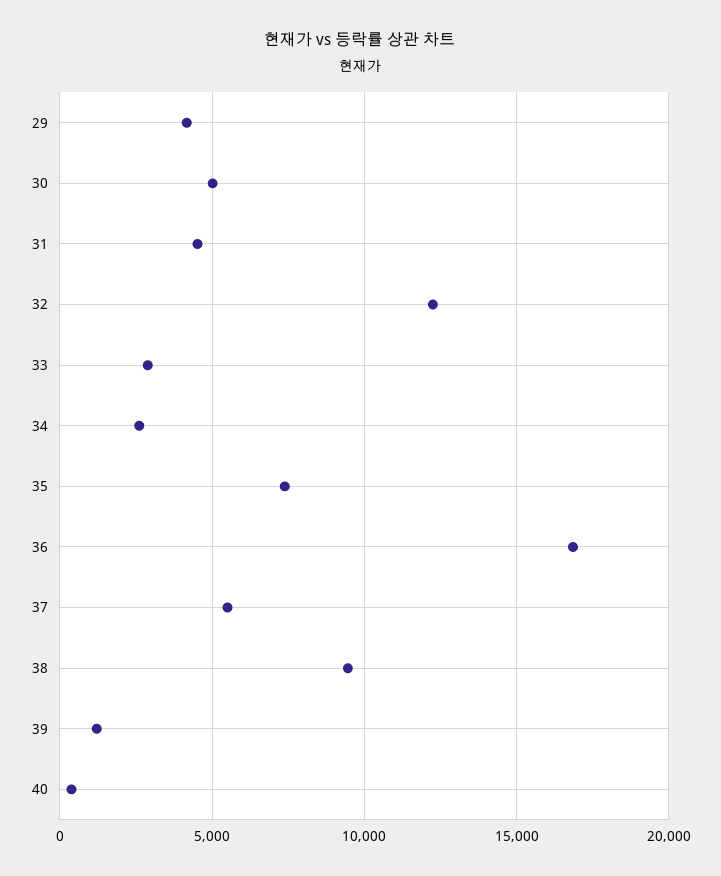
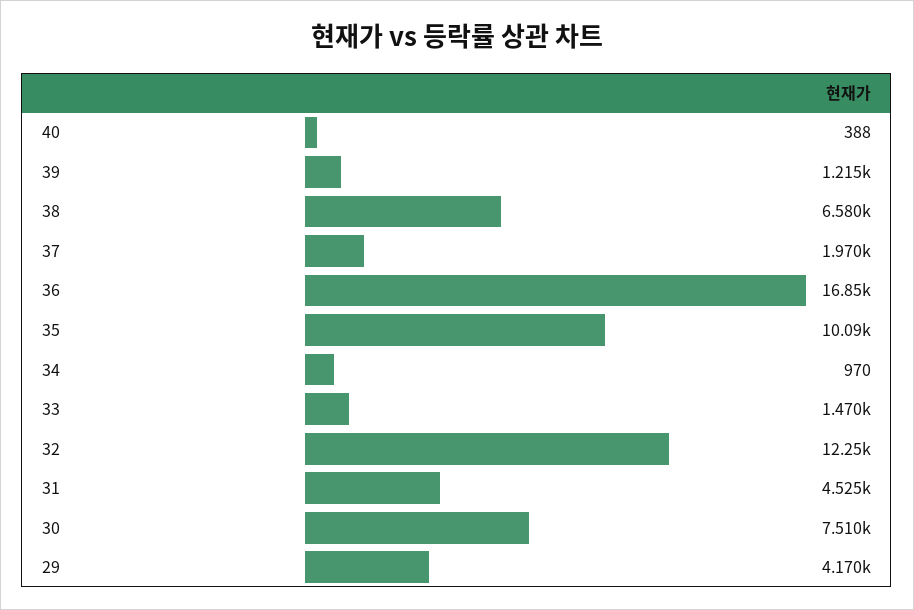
30: 5000 -> 7510
33: 3000 -> 1470
34: 2500 -> 970
35: 7500 -> 10090
37: 5500 -> 1970
38: 9500 -> 6580

